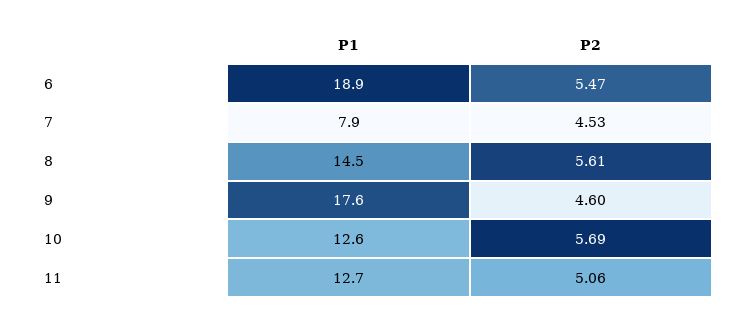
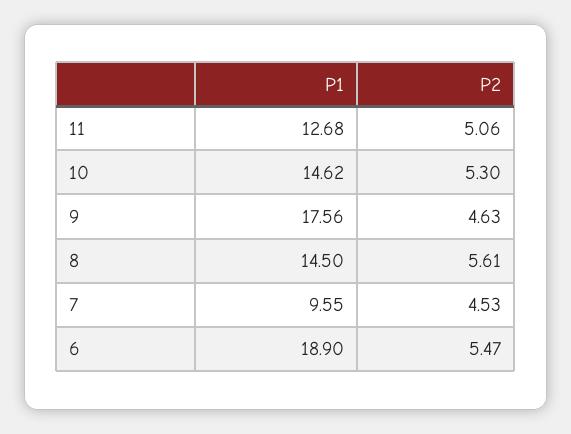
P1, 7: 7.9 -> 9.55
P2, 9: 4.6 -> 4.63
P1, 10: 12.6 -> 14.62
P2, 10: 5.69 -> 5.3

